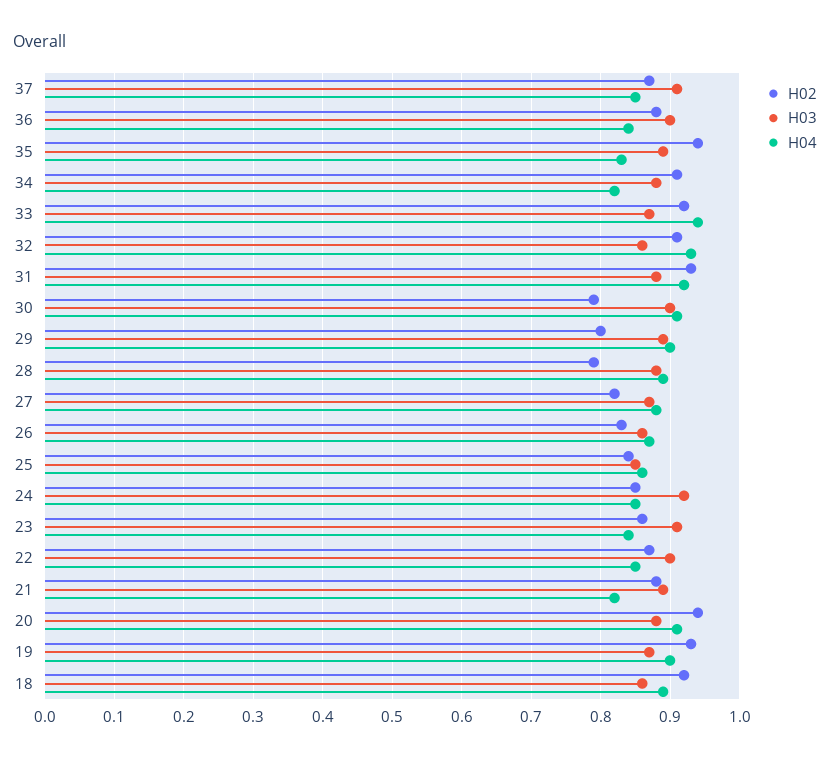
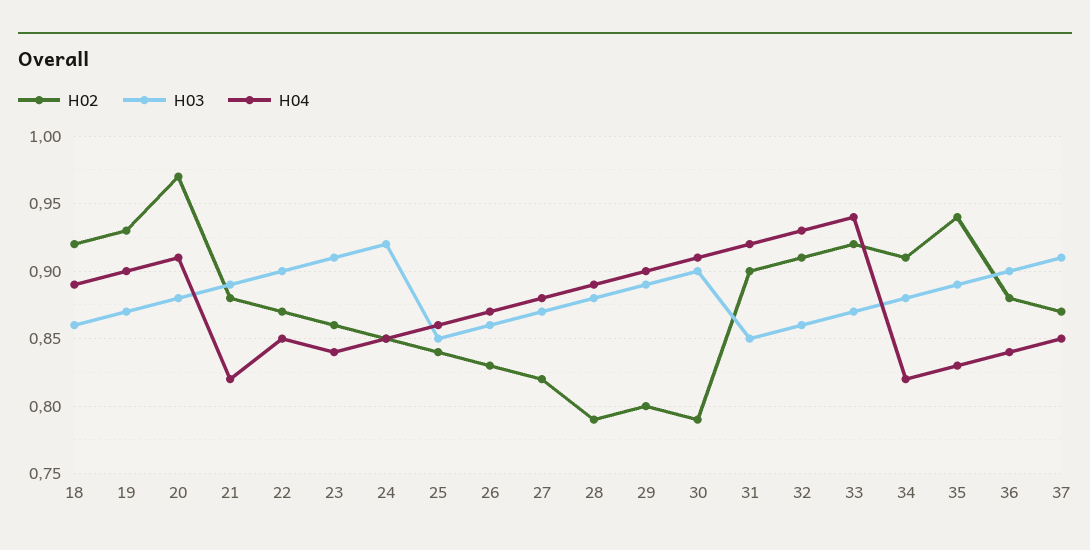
H02, 31: 0.93 -> 0.9
H03, 31: 0.88 -> 0.85
H02, 20: 0.94 -> 0.97

